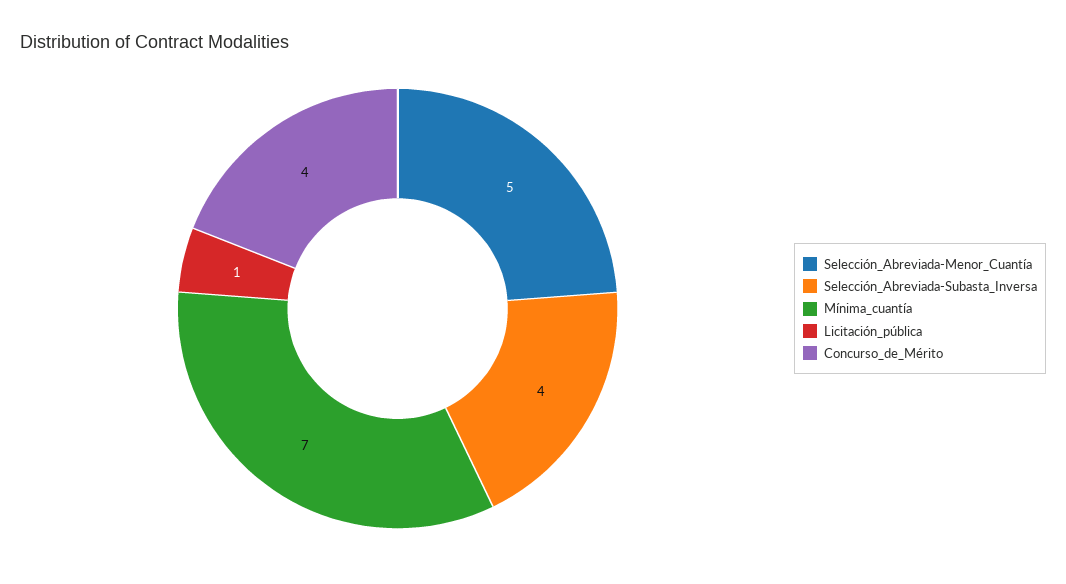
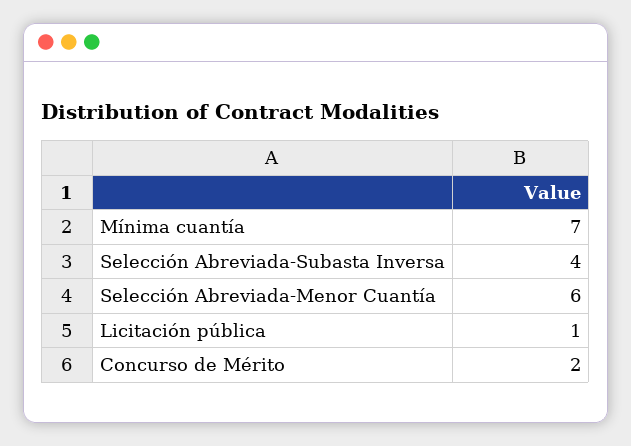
Selección_Abreviada-Menor_Cuantía: 5 -> 6
Concurso_de_Mérito: 4 -> 2

